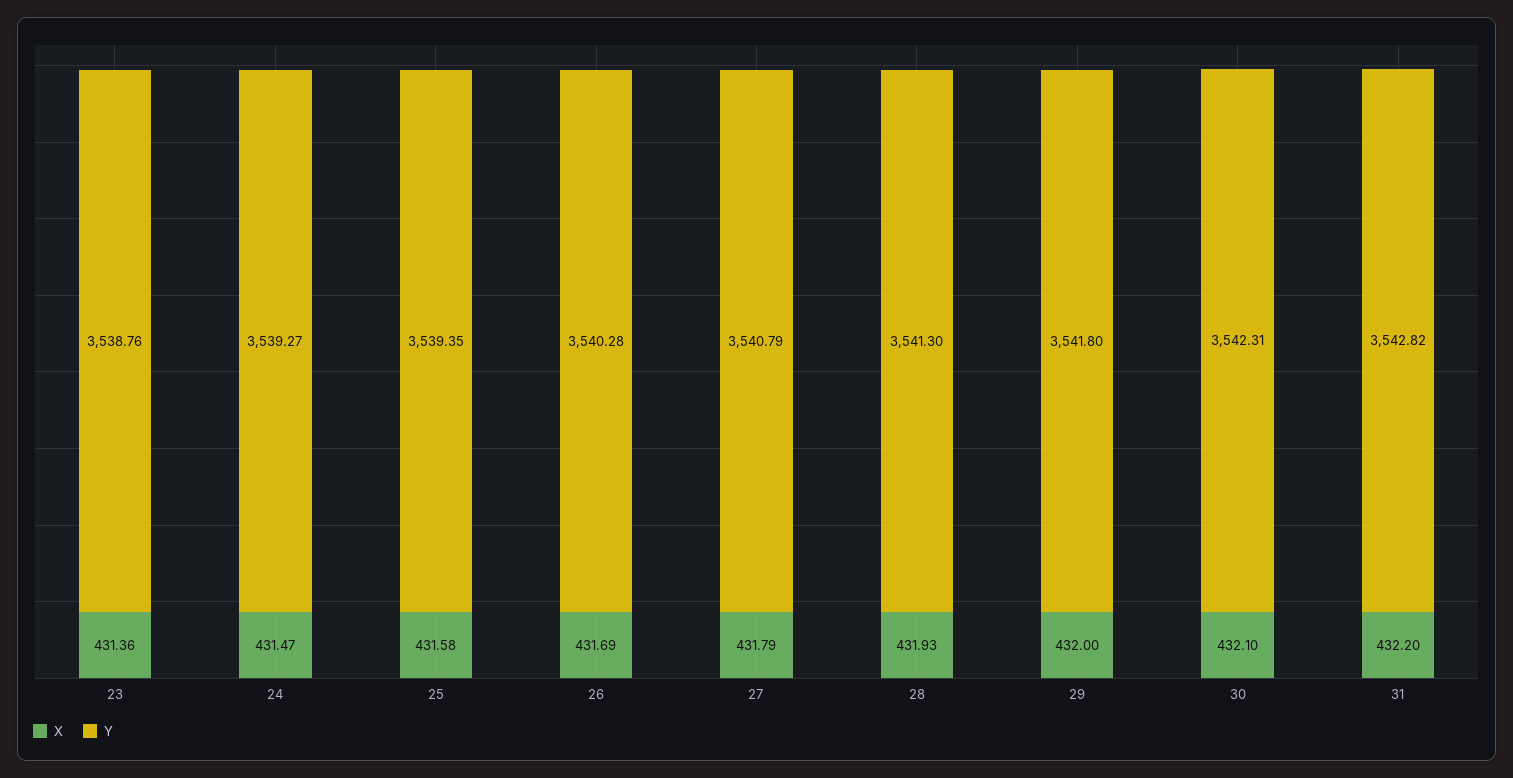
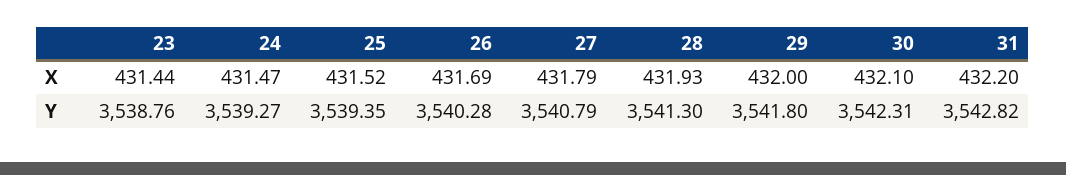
X, 23: 431.36 -> 431.44
X, 25: 431.58 -> 431.52

